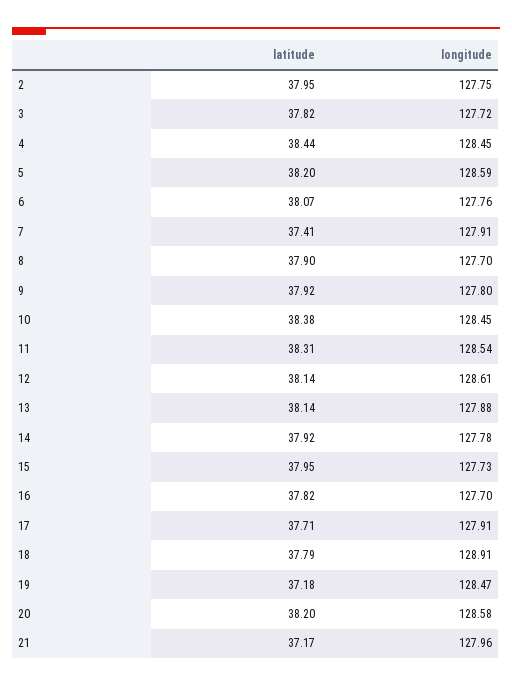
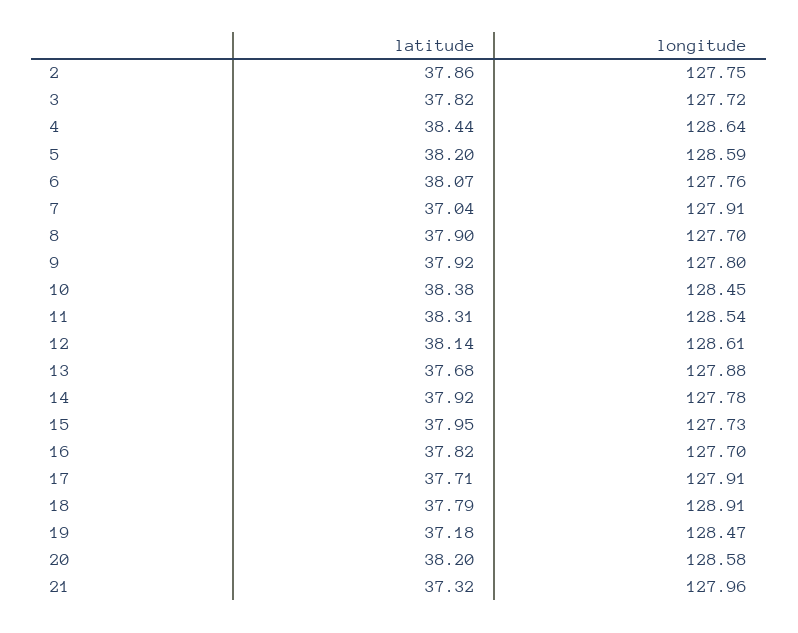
latitude, 2: 37.95 -> 37.86
longitude, 4: 128.45 -> 128.64
latitude, 7: 37.41 -> 37.04
latitude, 13: 38.14 -> 37.68
latitude, 21: 37.17 -> 37.32

